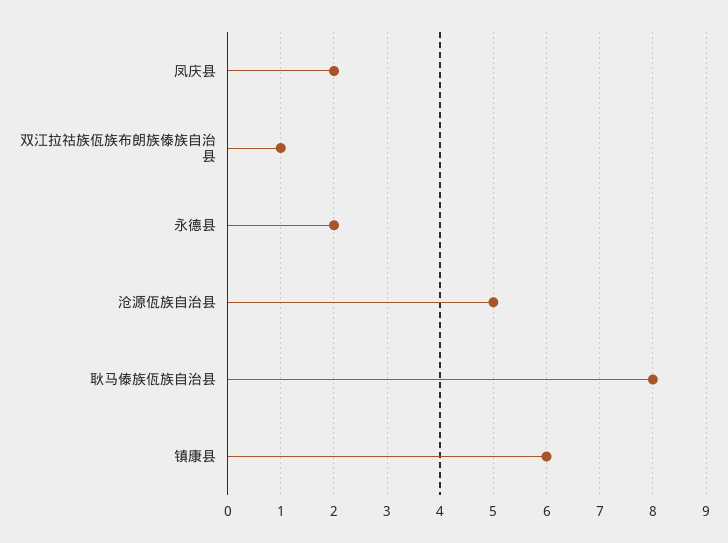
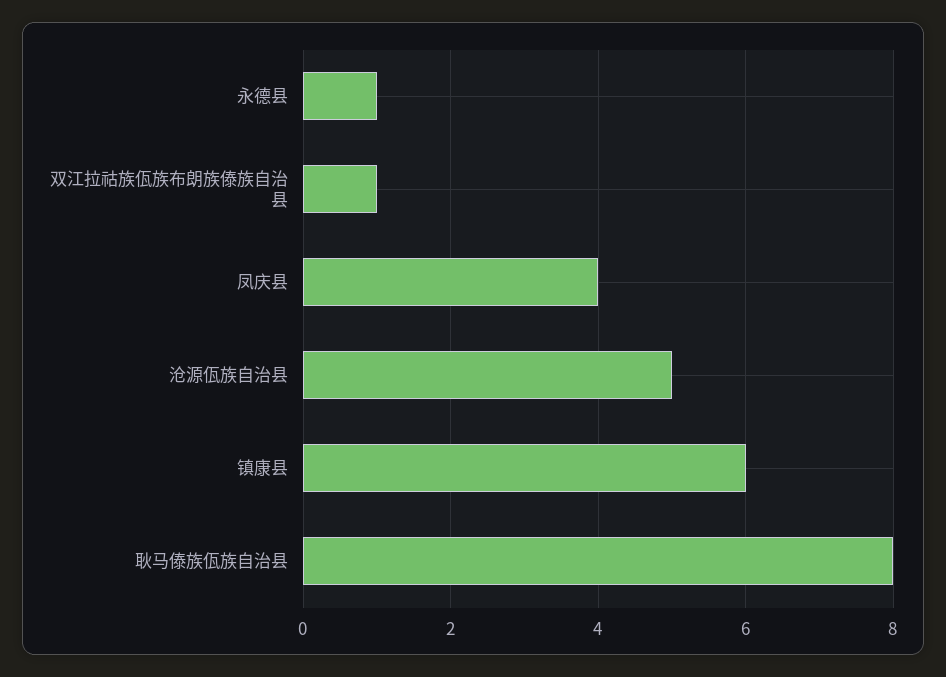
凤庆县: 2 -> 4
永德县: 2 -> 1

